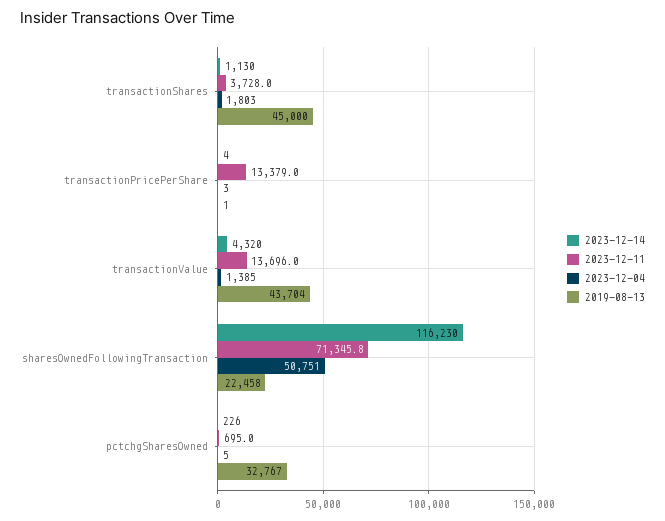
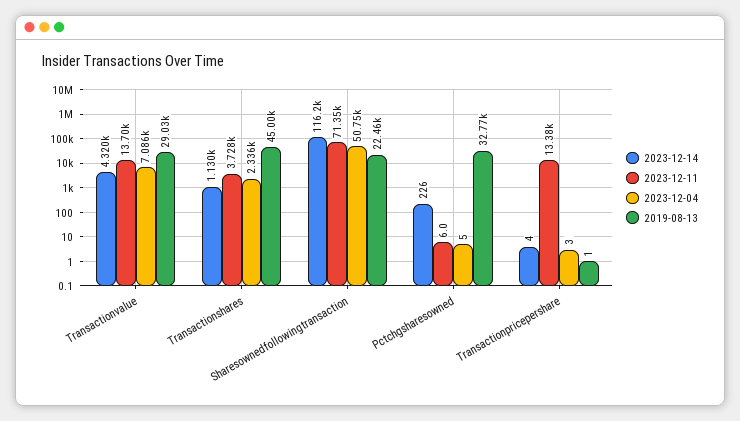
2023-12-04, transactionShares: 1803 -> 2336
2023-12-04, transactionValue: 1385 -> 7086
2019-08-13, transactionValue: 43704 -> 29030
2023-12-11, pctchgSharesOwned: 695 -> 6

